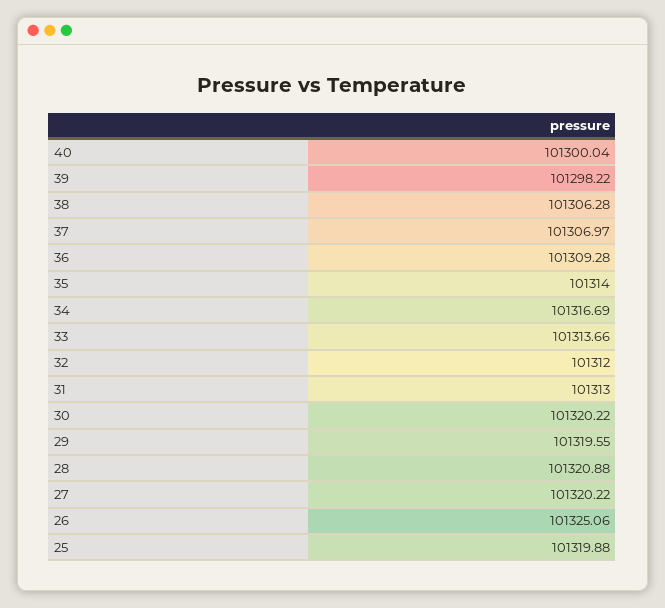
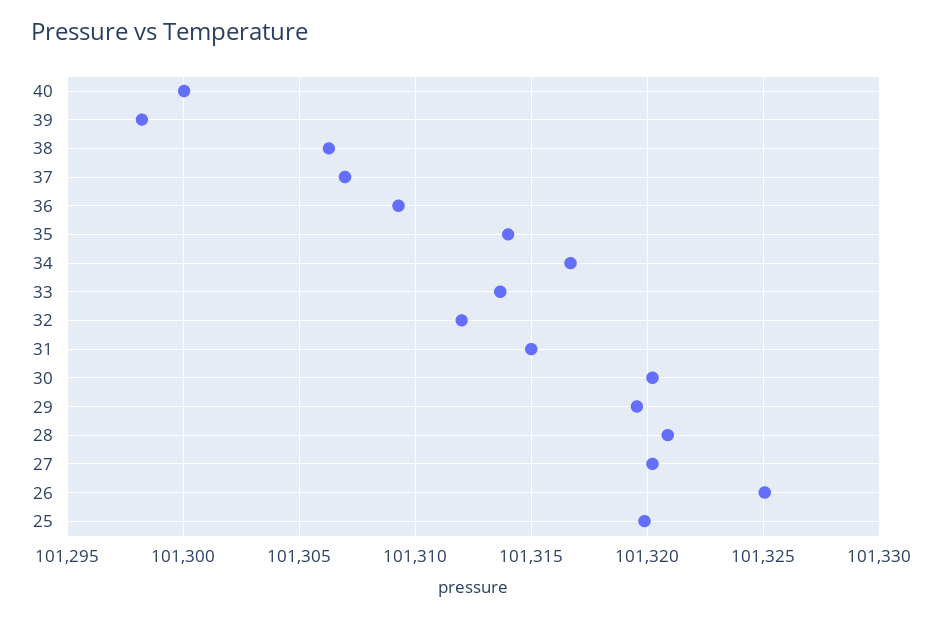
31: 101313 -> 101315

